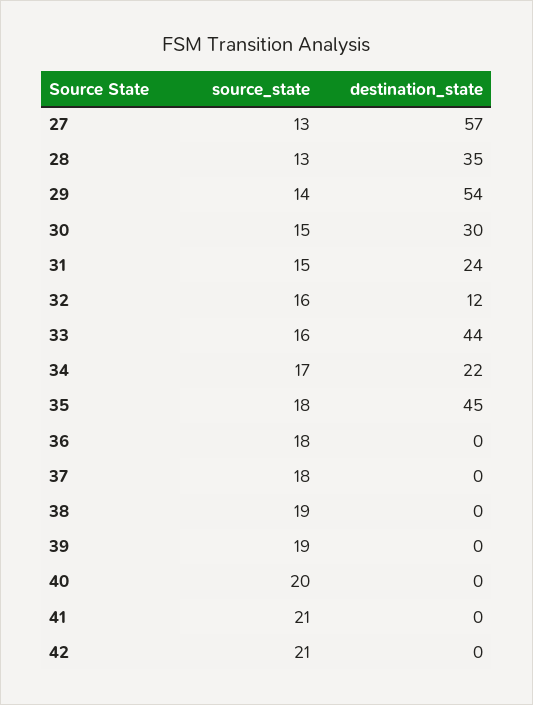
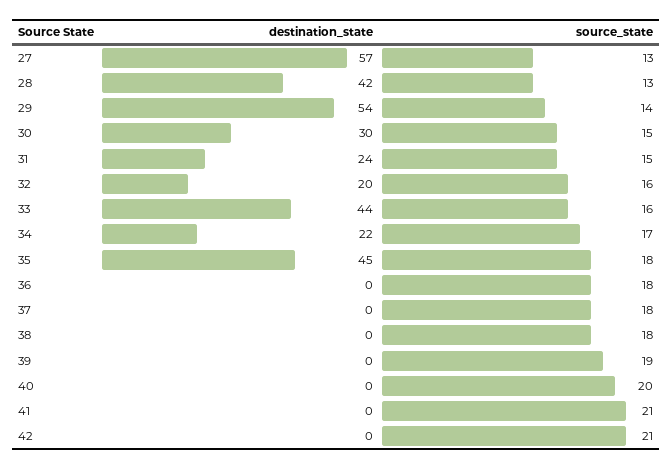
destination_state, 28: 35 -> 42
destination_state, 32: 12 -> 20
source_state, 38: 19 -> 18

